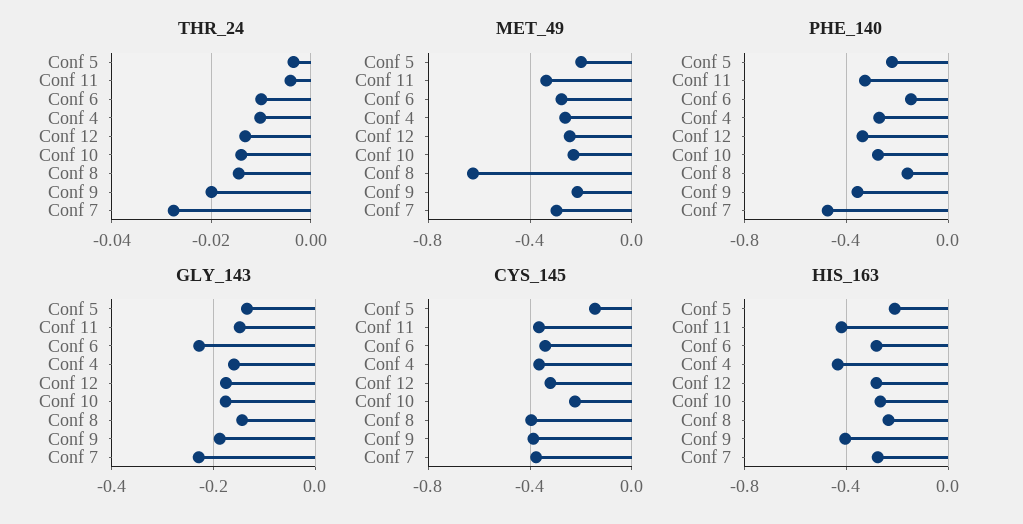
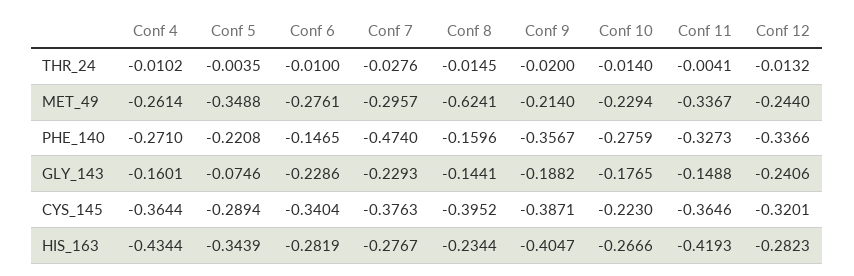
MET_49, Conf 5: -0.2 -> -0.3488
GLY_143, Conf 5: -0.14 -> -0.0746
GLY_143, Conf 12: -0.18 -> -0.2406
CYS_145, Conf 5: -0.15 -> -0.2894
HIS_163, Conf 5: -0.2 -> -0.3439

